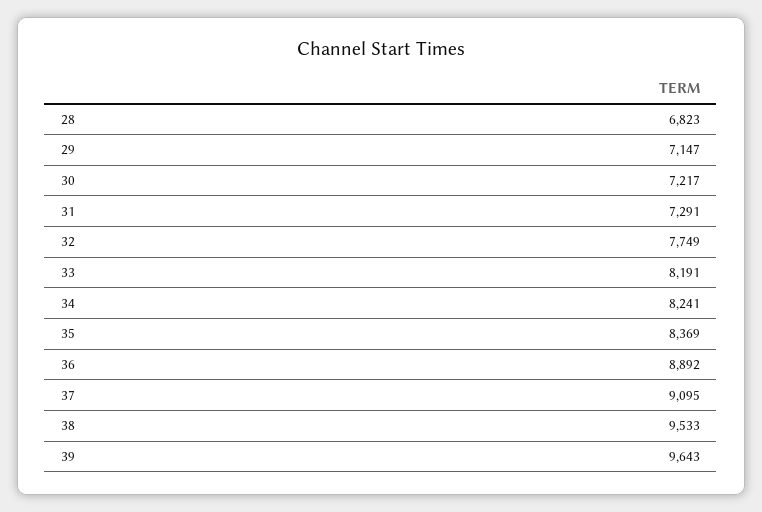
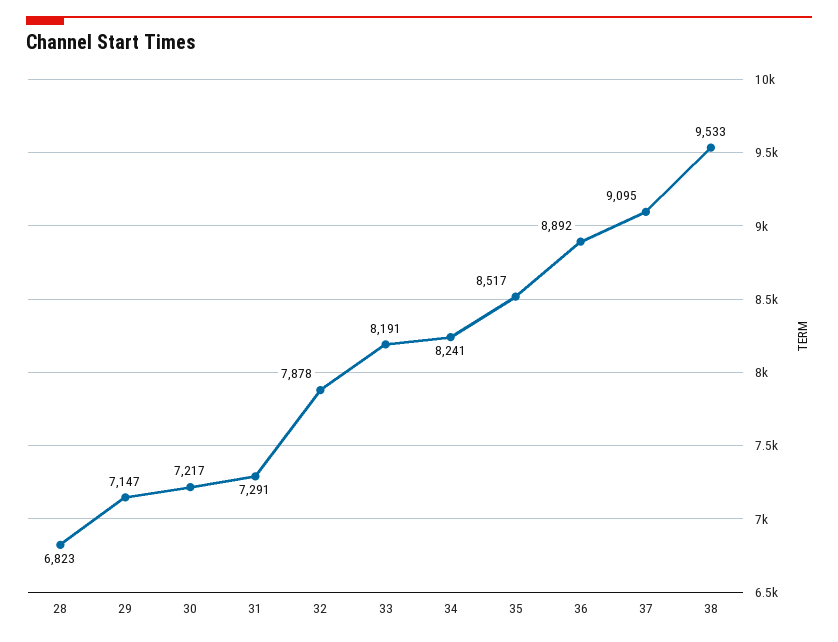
32: 7749 -> 7878
35: 8369 -> 8517
39: 9643 -> none

